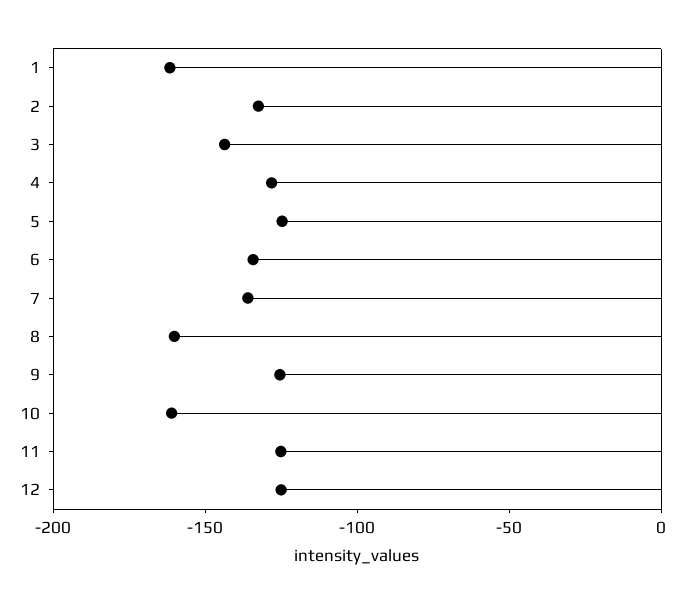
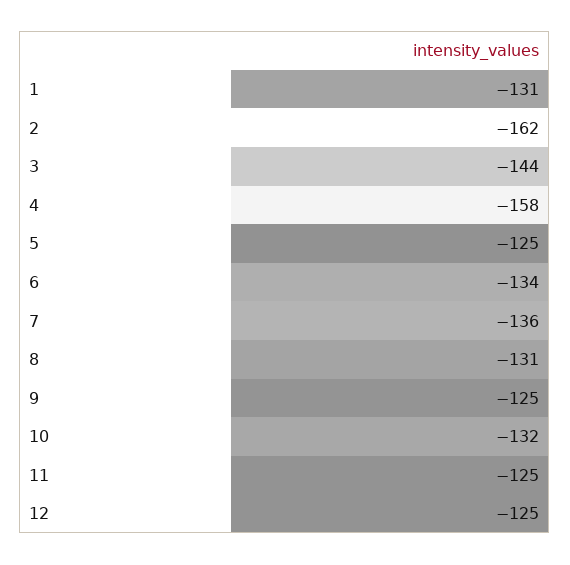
1: -160 -> -131
2: -130 -> -162
4: -130 -> -158
8: -160 -> -131
10: -160 -> -132

